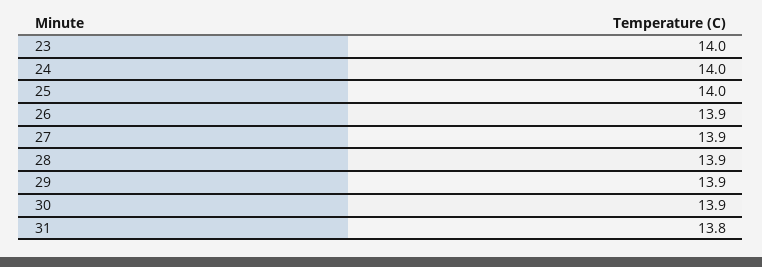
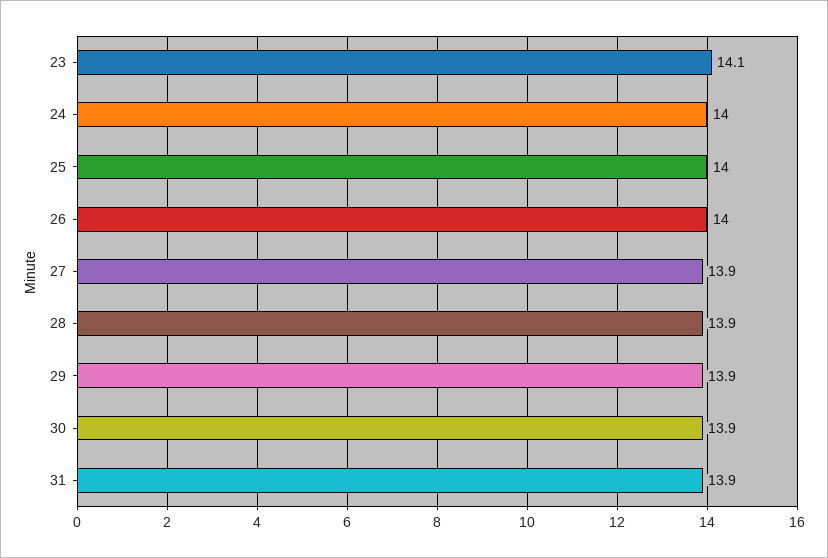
23: 14 -> 14.1
26: 13.9 -> 14
31: 13.8 -> 13.9

